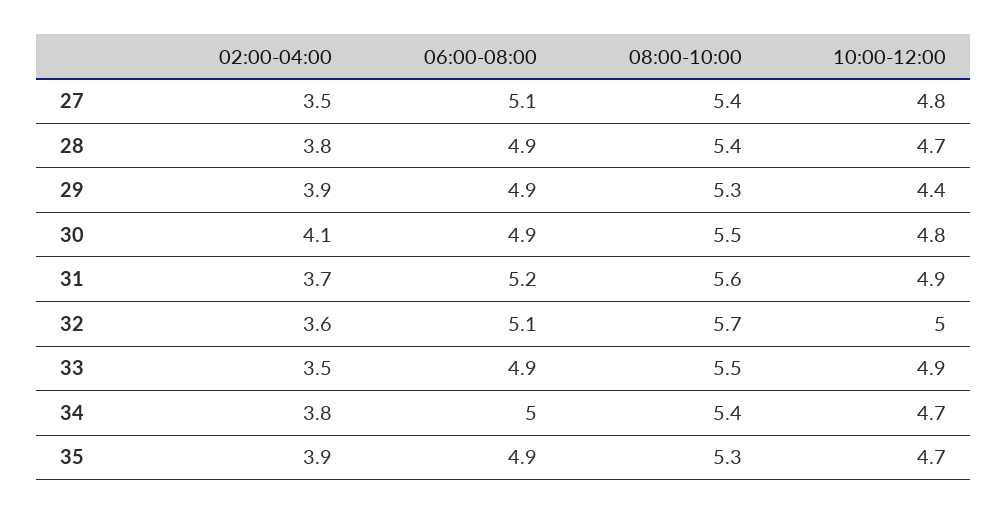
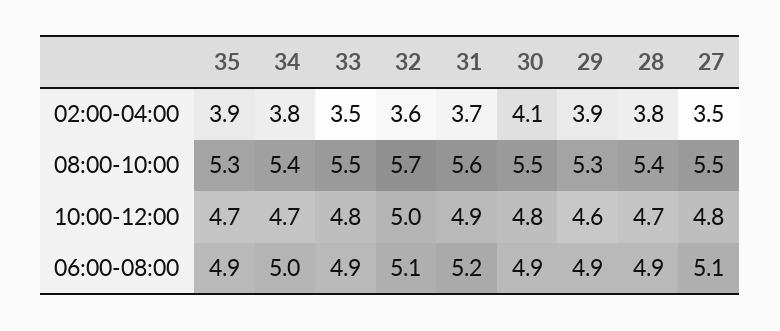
08:00-10:00, 27: 5.4 -> 5.5
10:00-12:00, 29: 4.4 -> 4.6
10:00-12:00, 33: 4.9 -> 4.8

